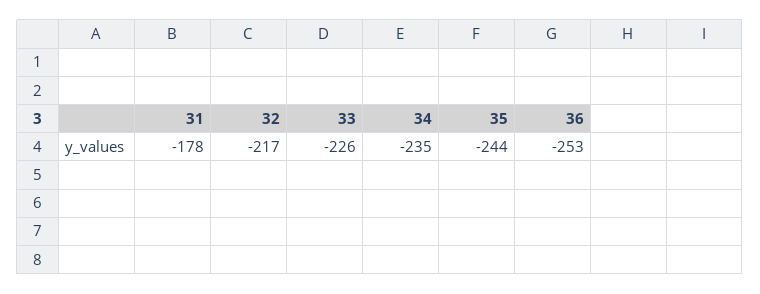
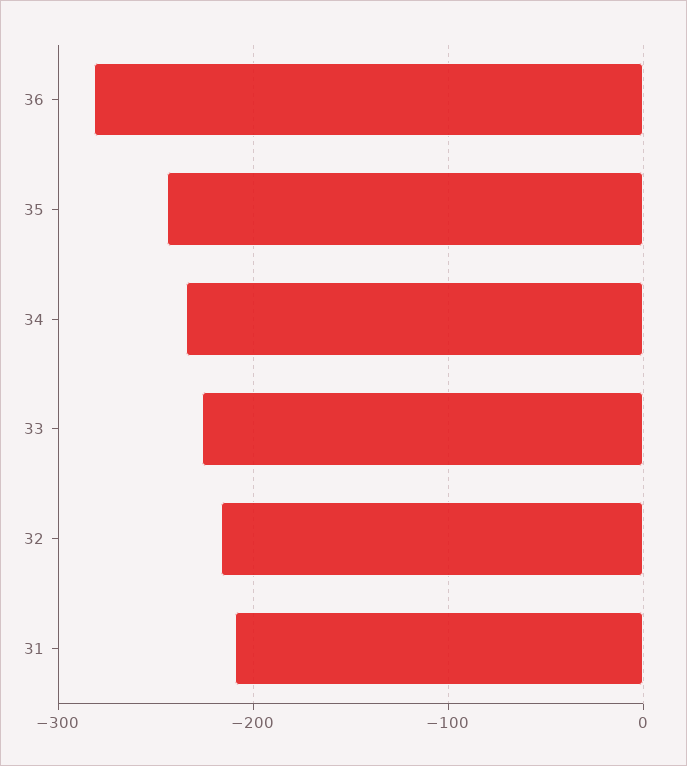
31: -178 -> -210
36: -253 -> -280

